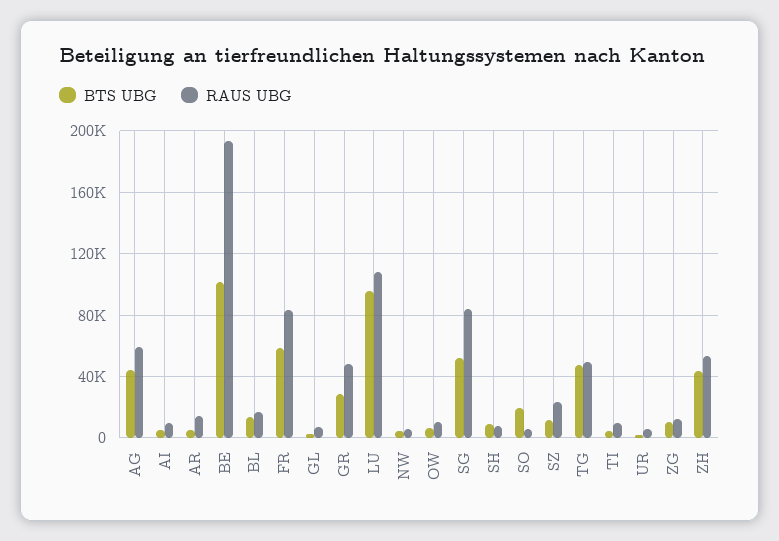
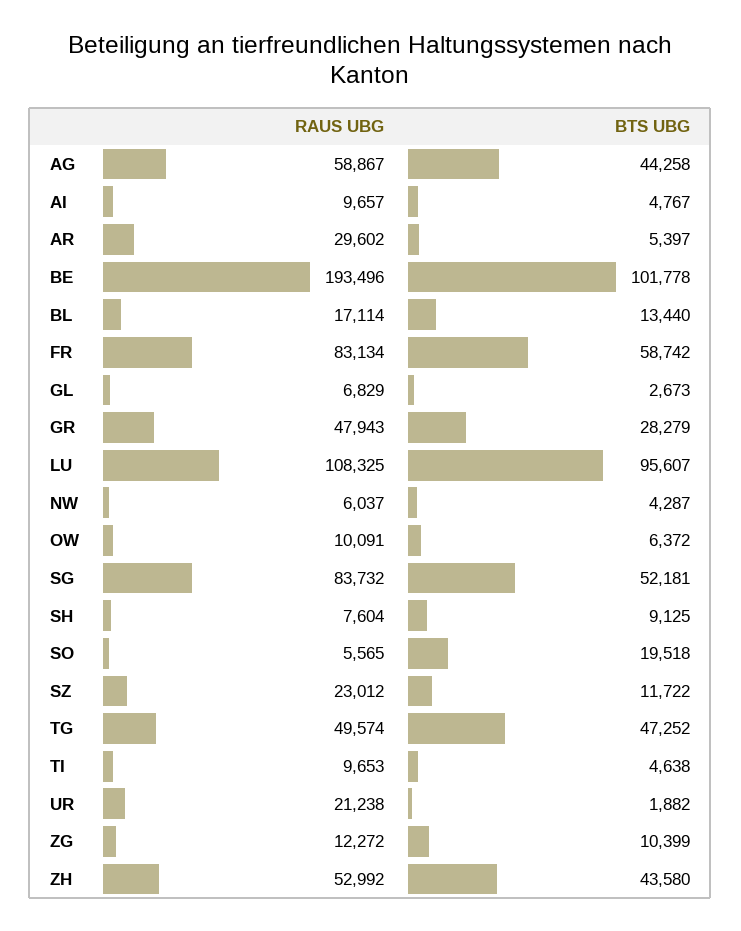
RAUS UBG, AR: 15000 -> 29602
RAUS UBG, UR: 5000 -> 21238

